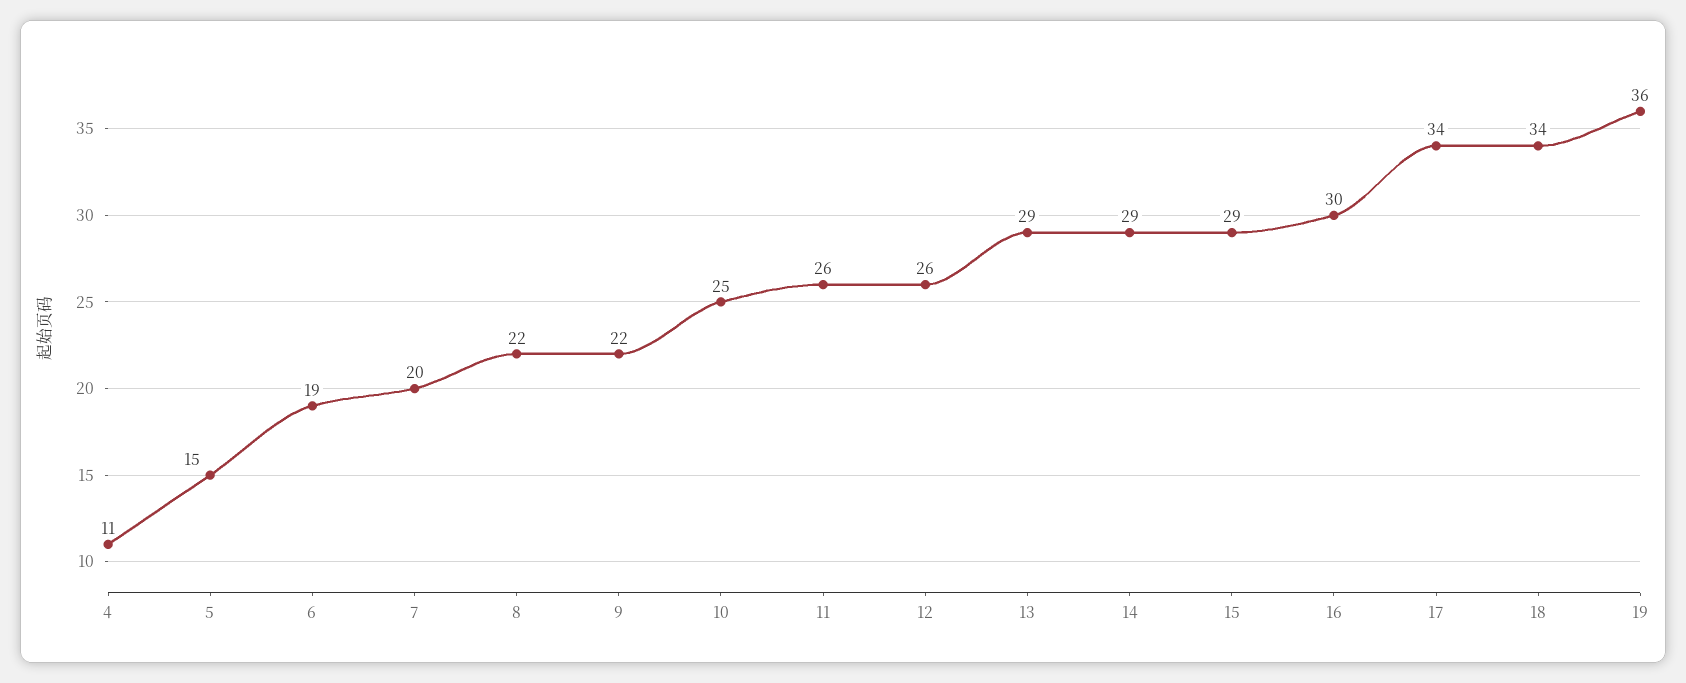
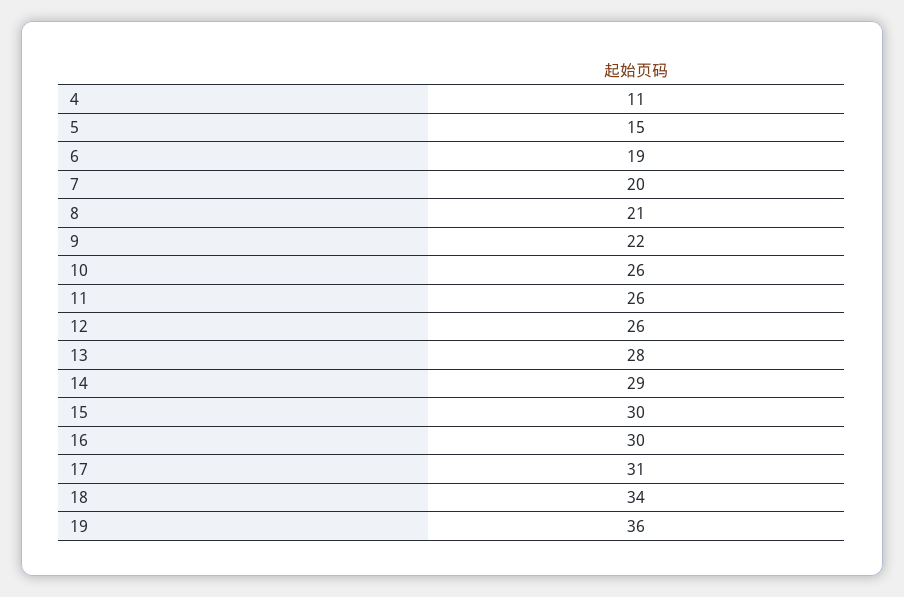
8: 22 -> 21
10: 25 -> 26
13: 29 -> 28
15: 29 -> 30
17: 34 -> 31

